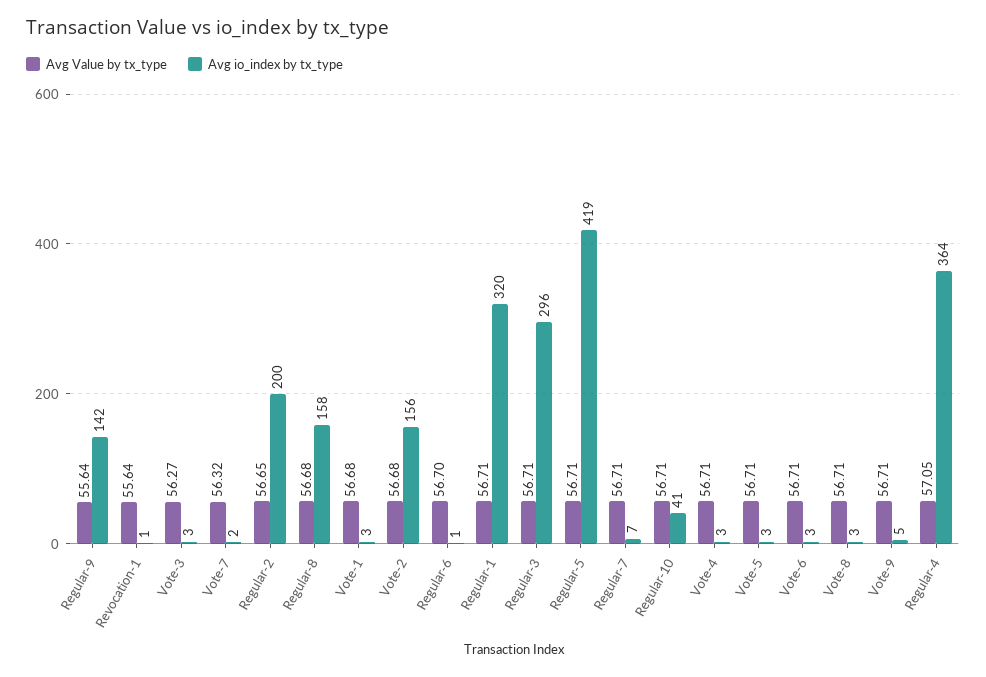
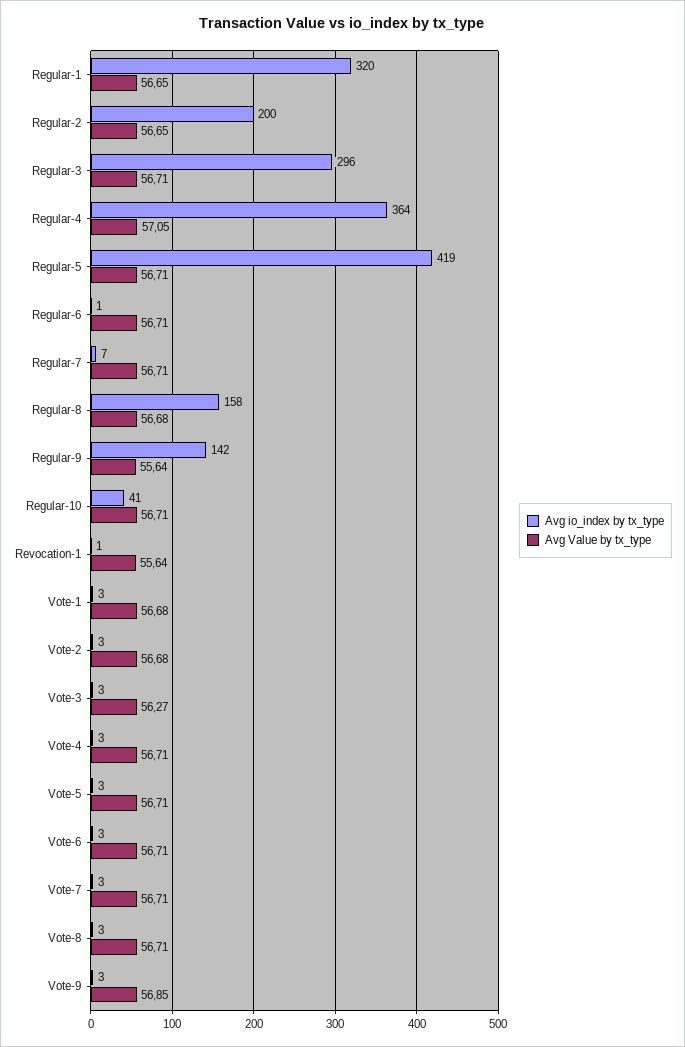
Avg Value by tx_type, Vote-7: 56.32 -> 56.71
Avg io_index by tx_type, Vote-7: 2 -> 3
Avg io_index by tx_type, Vote-2: 156 -> 3
Avg Value by tx_type, Regular-6: 56.7 -> 56.71
Avg Value by tx_type, Regular-1: 56.71 -> 56.65
Avg Value by tx_type, Vote-9: 56.71 -> 56.85
Avg io_index by tx_type, Vote-9: 5 -> 3

